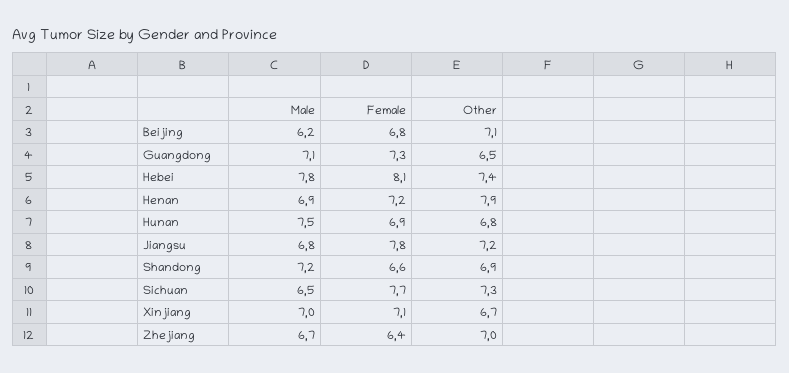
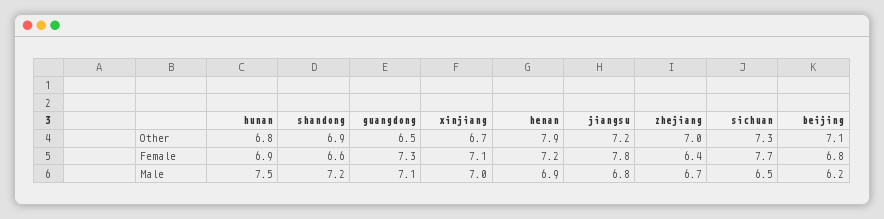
Male, Hebei: 7.8 -> none
Female, Hebei: 8.1 -> none
Other, Hebei: 7.4 -> none

